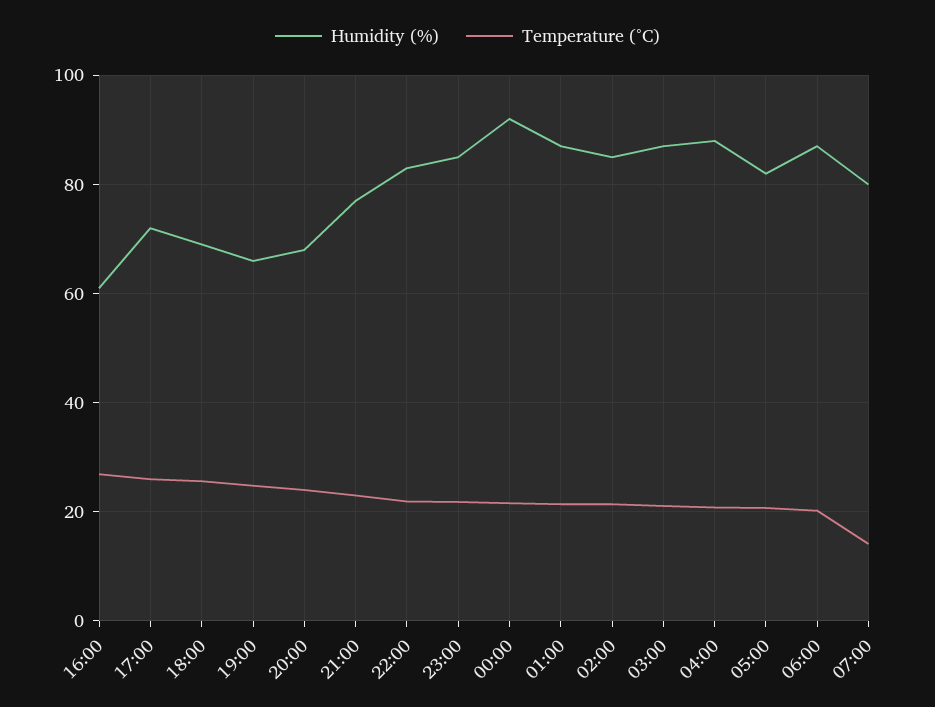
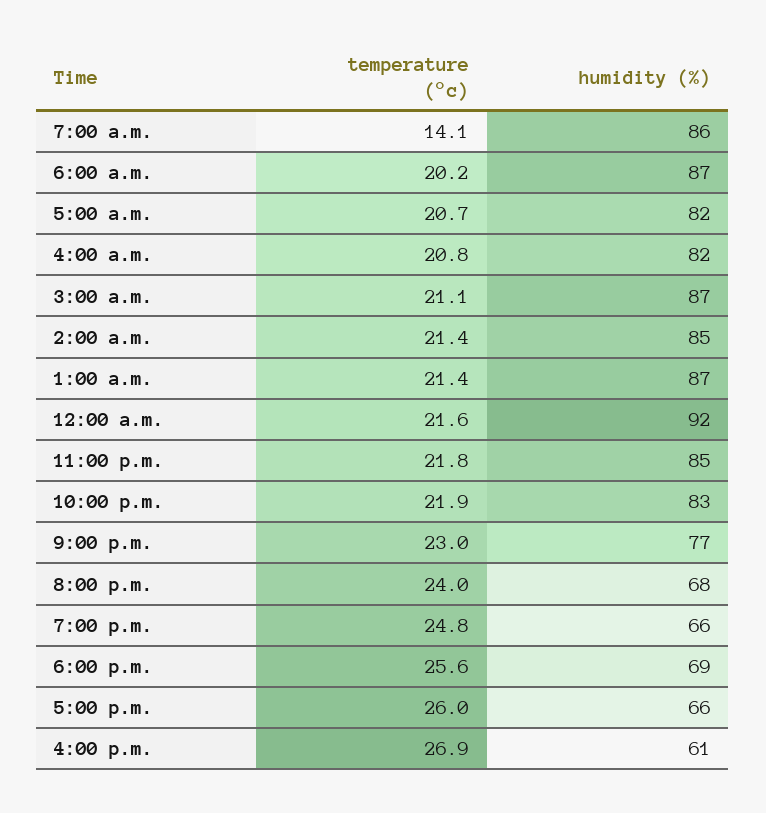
Humidity (%), 17:00: 72 -> 66
Humidity (%), 04:00: 88 -> 82
Humidity (%), 07:00: 80 -> 86

